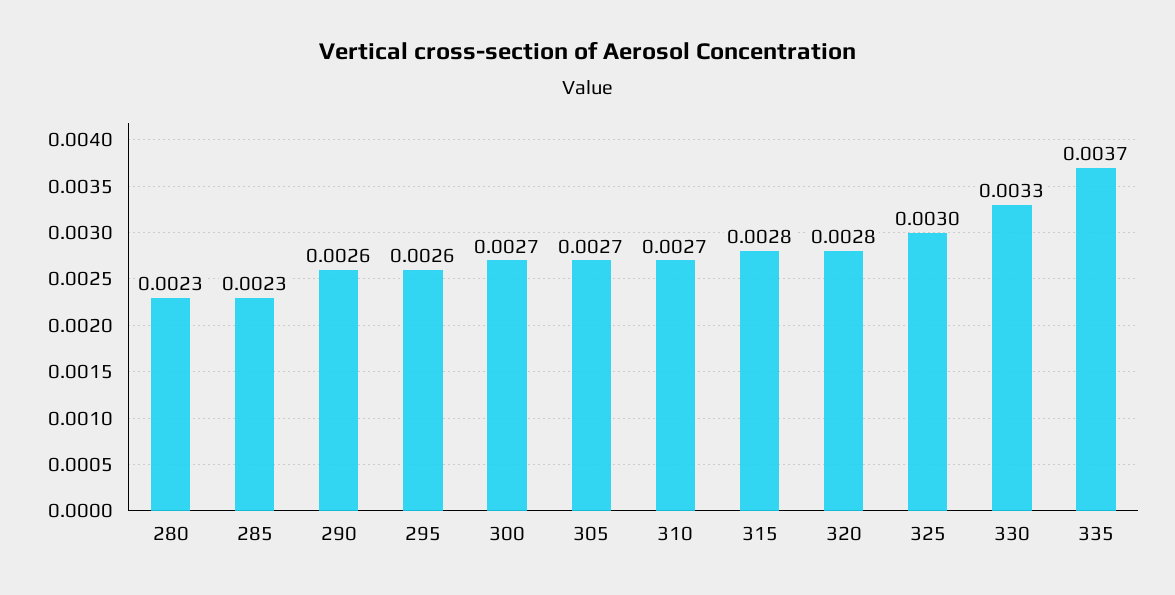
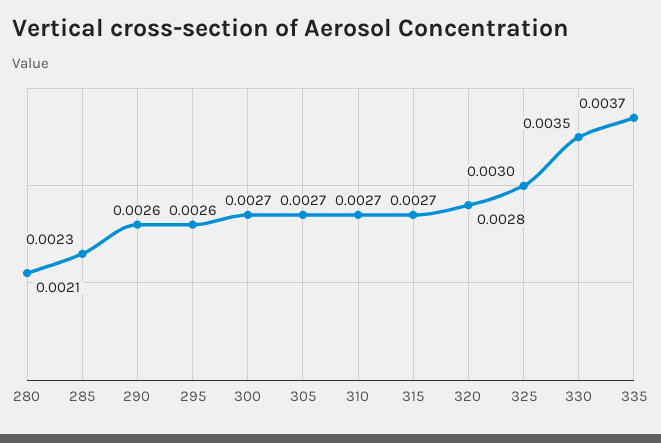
280: 0.0023 -> 0.0021
315: 0.0028 -> 0.0027
330: 0.0033 -> 0.0035

